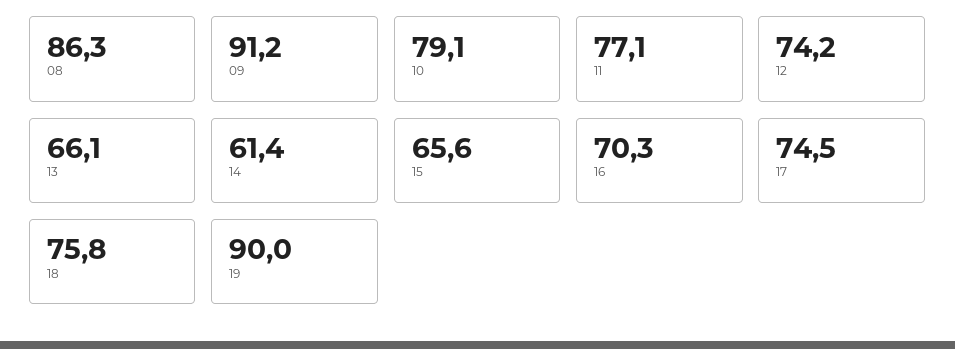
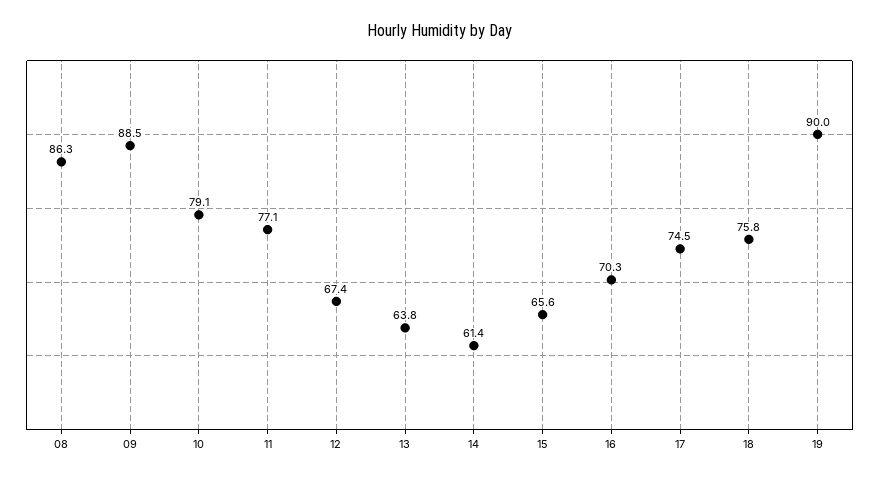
09: 91.2 -> 88.5
12: 74.2 -> 67.4
13: 66.1 -> 63.8

